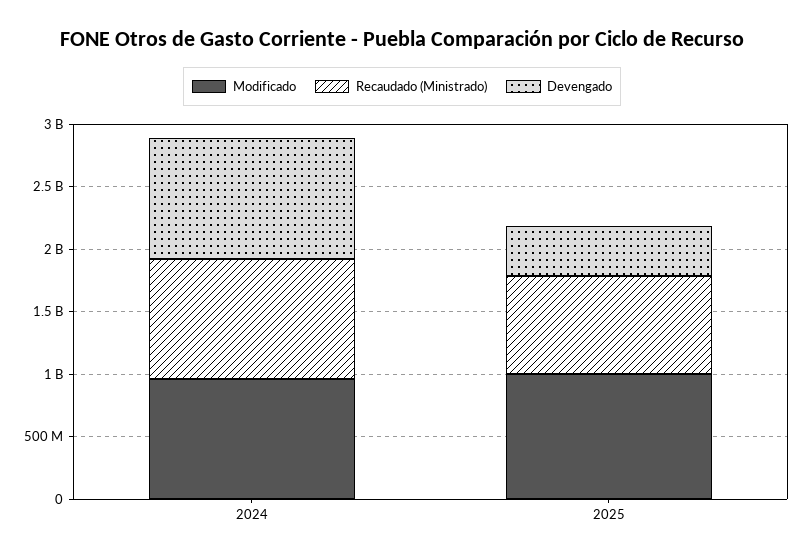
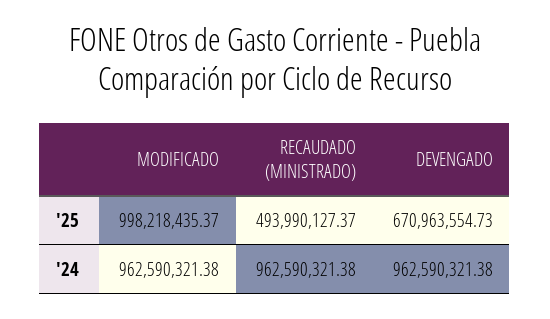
Recaudado (Ministrado), 2025: 800000000 -> 493990127.37
Devengado, 2025: 400000000 -> 670963554.73

